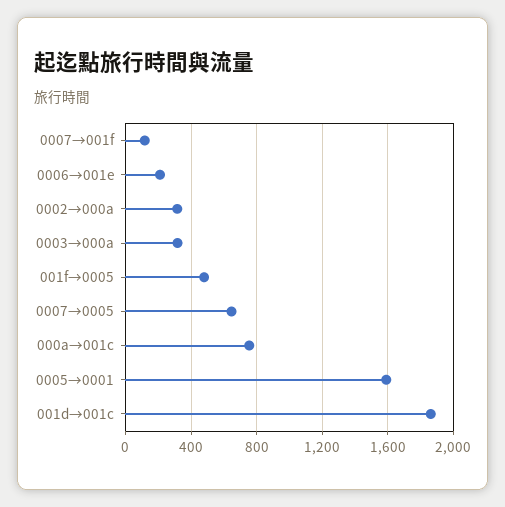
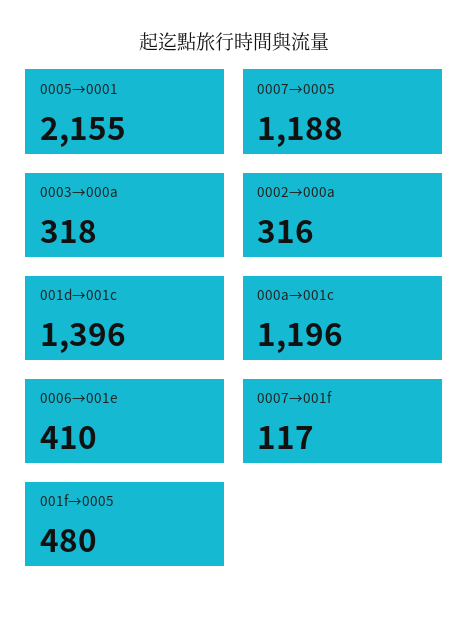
0006→001e: 200 -> 410
0007→0005: 650 -> 1188
000a→001c: 750 -> 1196
0005→0001: 1600 -> 2155
001d→001c: 1850 -> 1396

